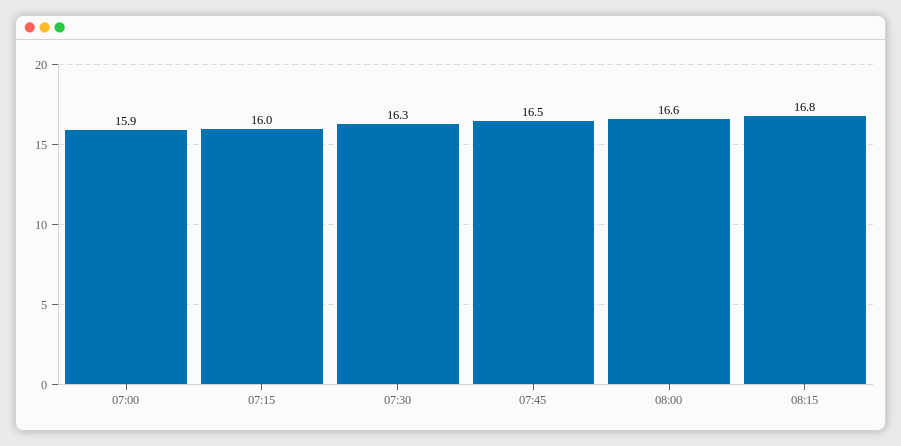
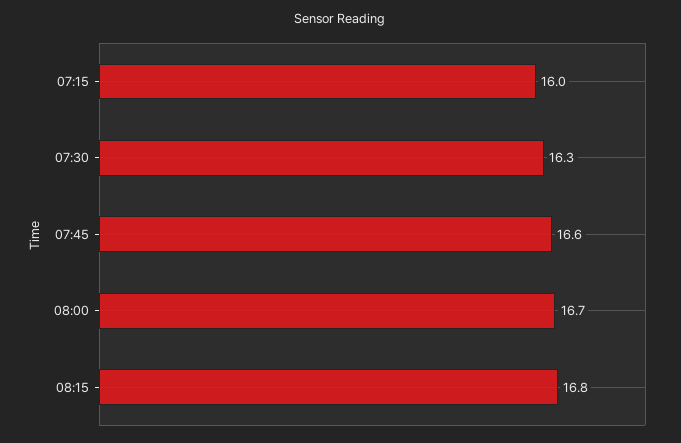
07:00: 15.9 -> none
07:45: 16.5 -> 16.6
08:00: 16.6 -> 16.7

